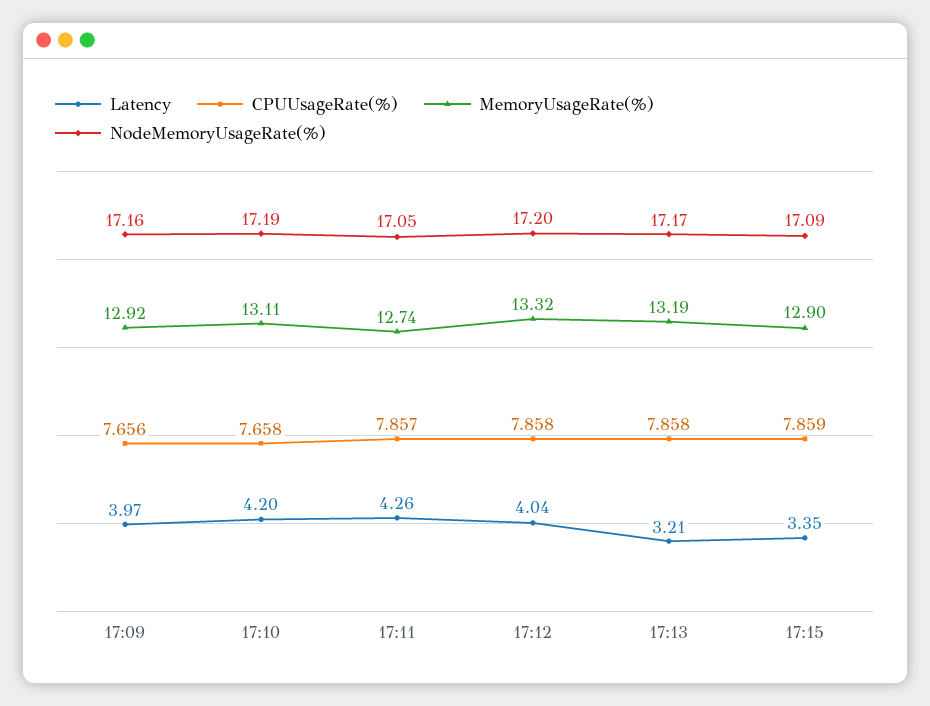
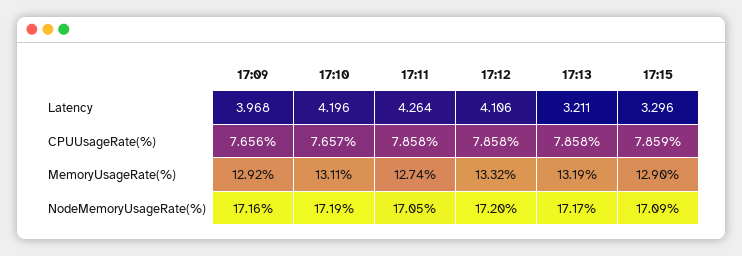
CPUUsageRate(%), 17:10: 7.658 -> 7.657
CPUUsageRate(%), 17:11: 7.857 -> 7.858
Latency, 17:12: 4.04 -> 4.106
Latency, 17:15: 3.35 -> 3.296

